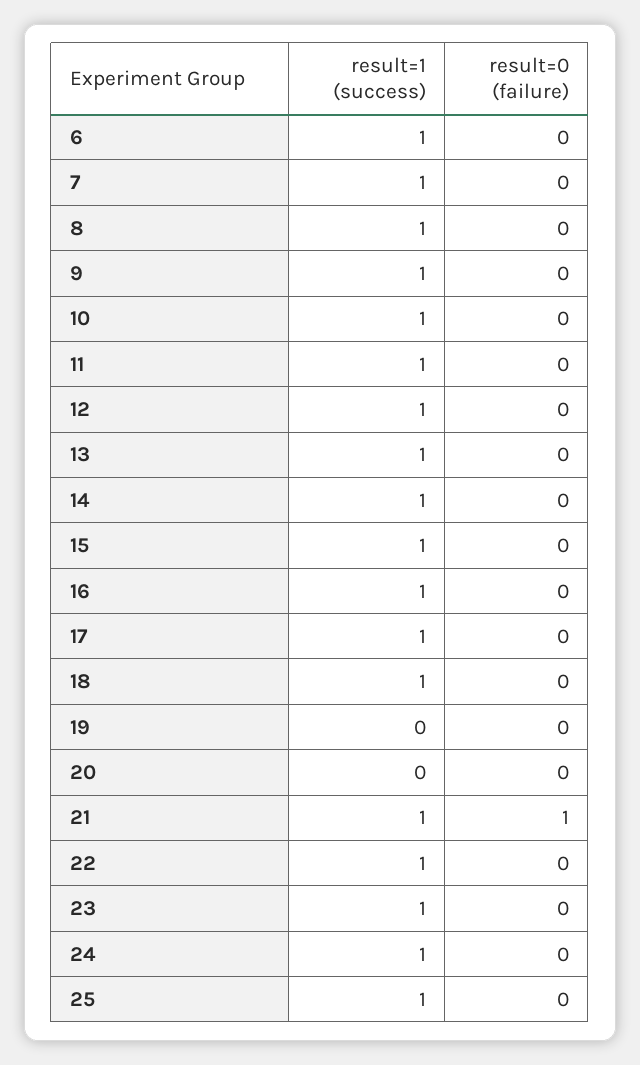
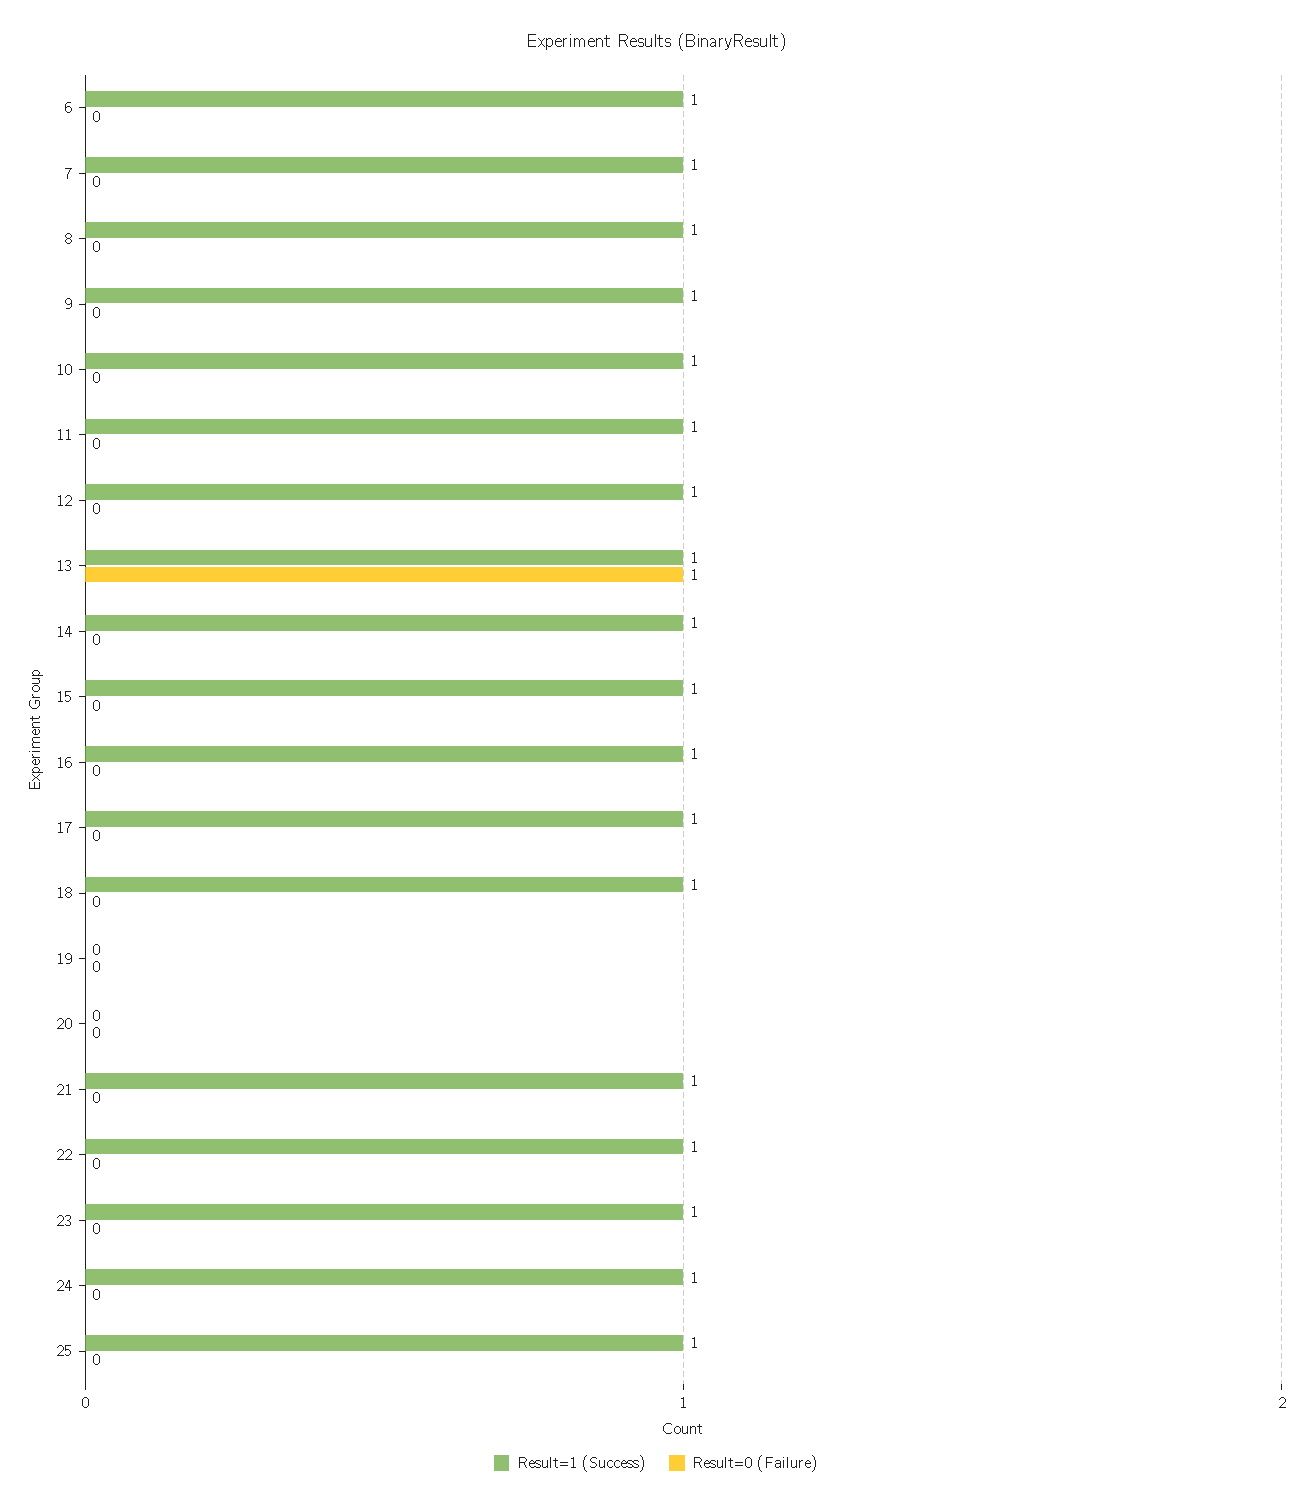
result=0 (failure), 13: 0 -> 1
result=0 (failure), 21: 1 -> 0

